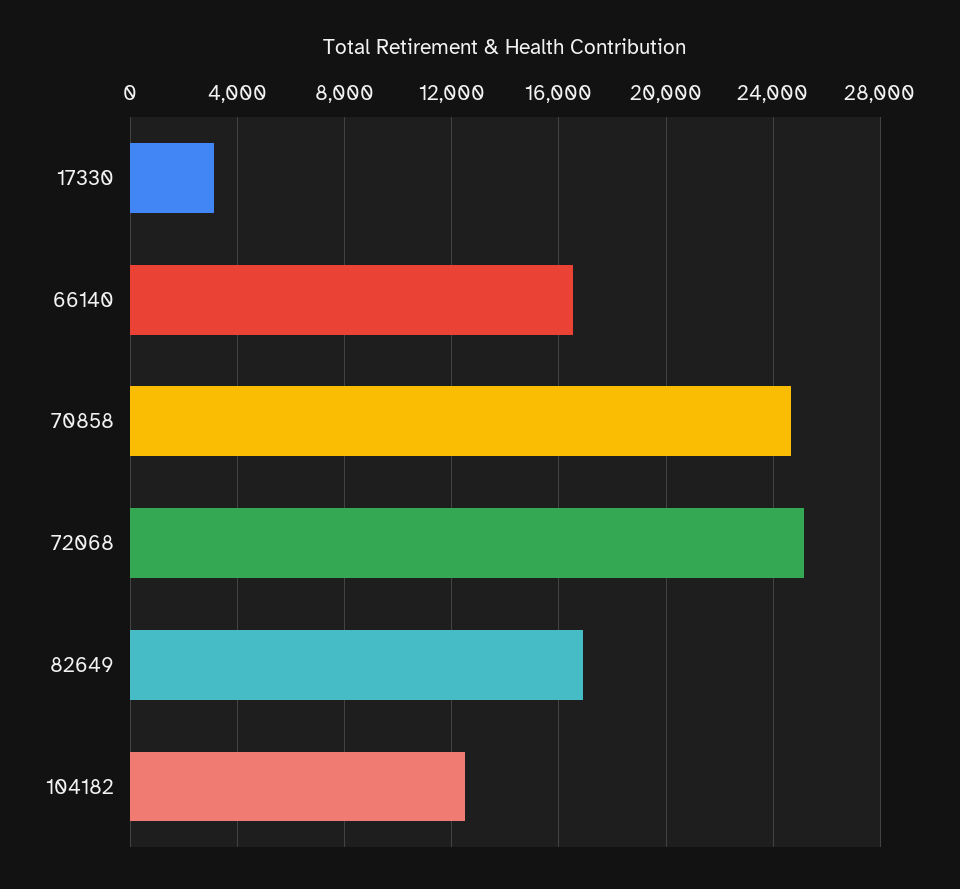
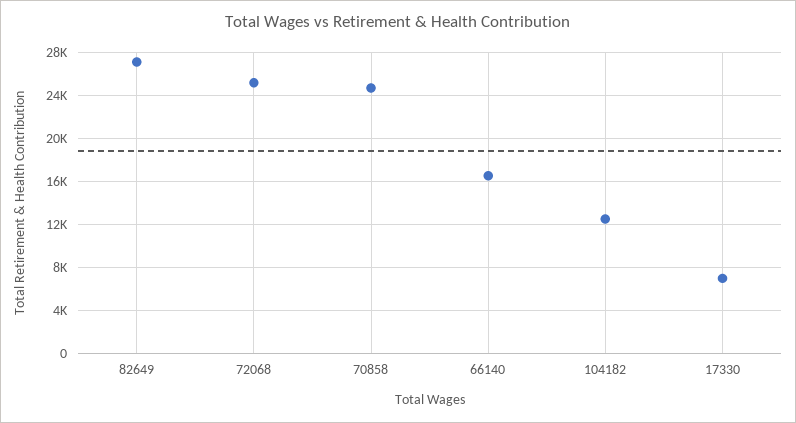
17330: 3000 -> 7000
82649: 17000 -> 27000

